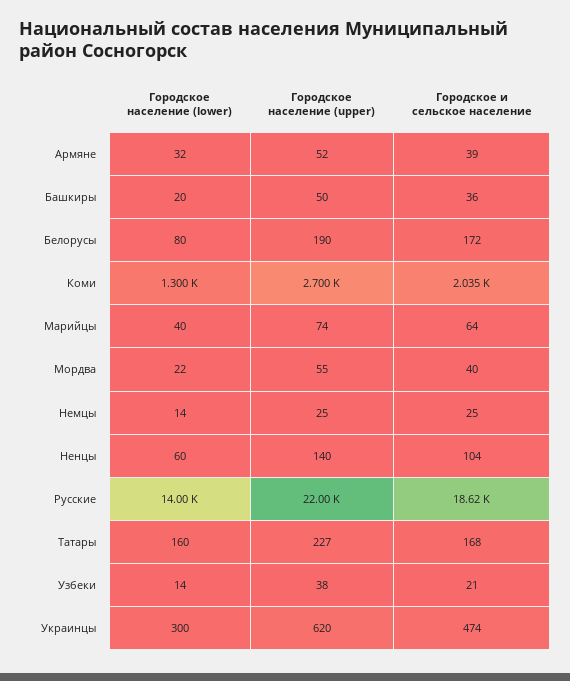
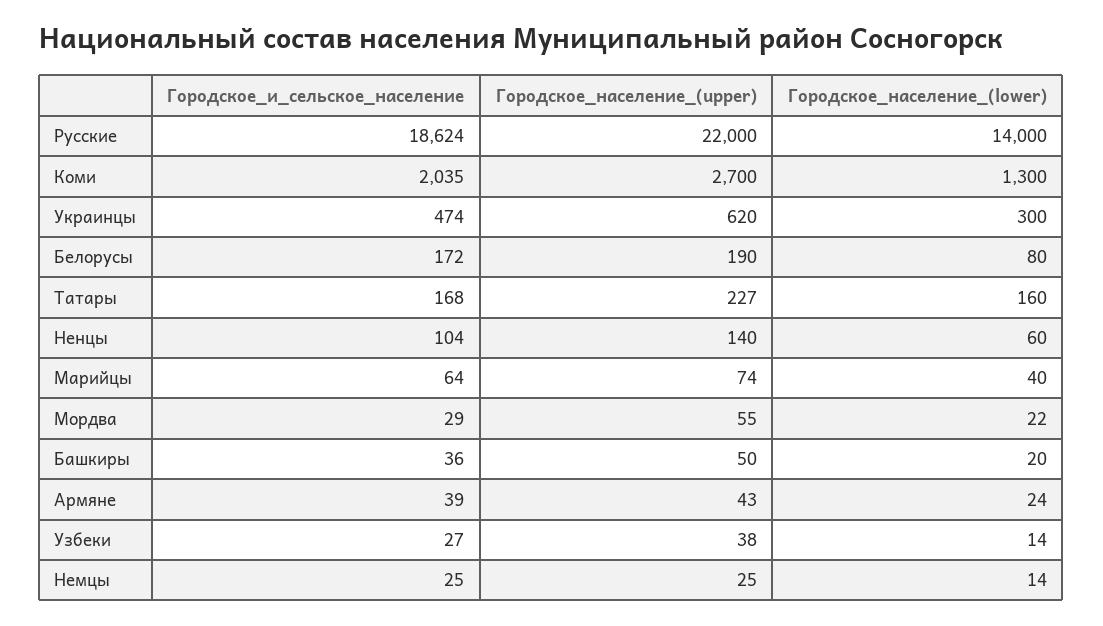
Городское население (lower), Армяне: 32 -> 24
Городское население (upper), Армяне: 52 -> 43
Городское и сельское население, Мордва: 40 -> 29
Городское и сельское население, Узбеки: 21 -> 27

